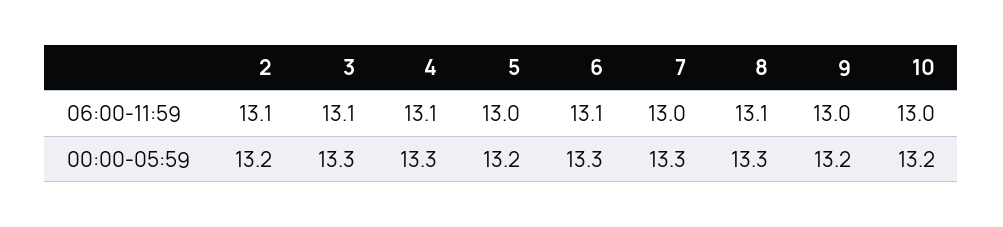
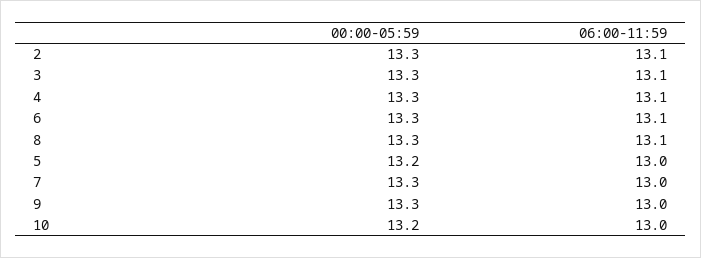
2, 00:00-05:59: 13.2 -> 13.3
9, 00:00-05:59: 13.2 -> 13.3

